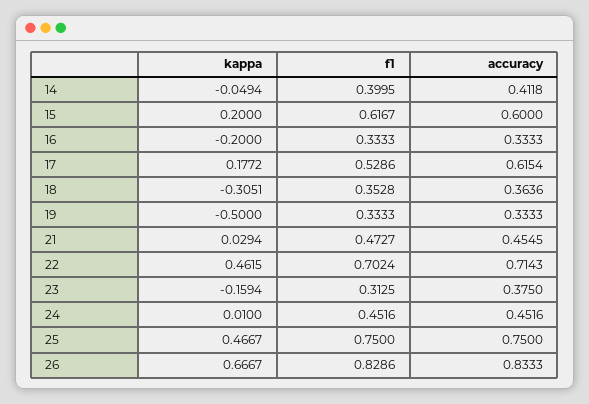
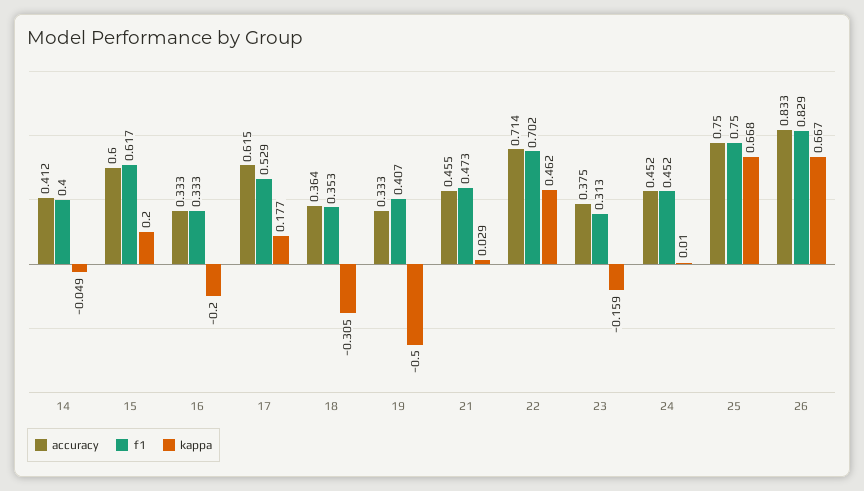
f1, 19: 0.3333 -> 0.407
kappa, 25: 0.4667 -> 0.668

